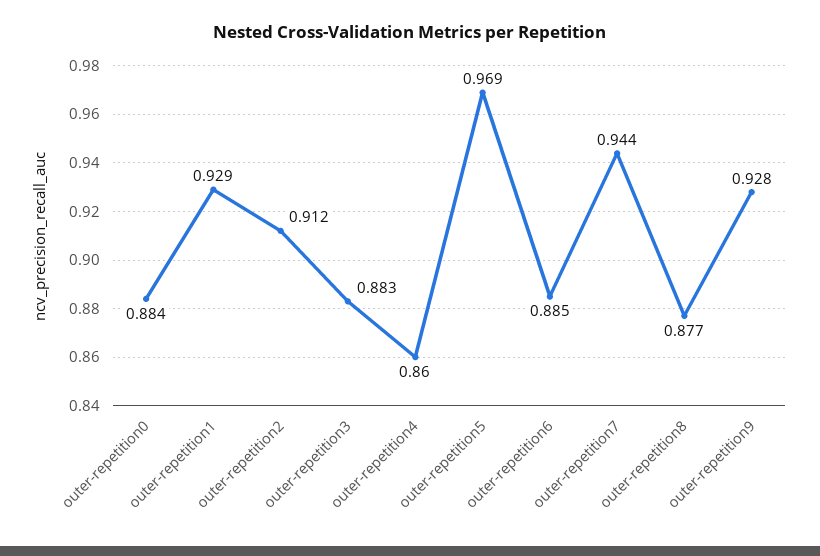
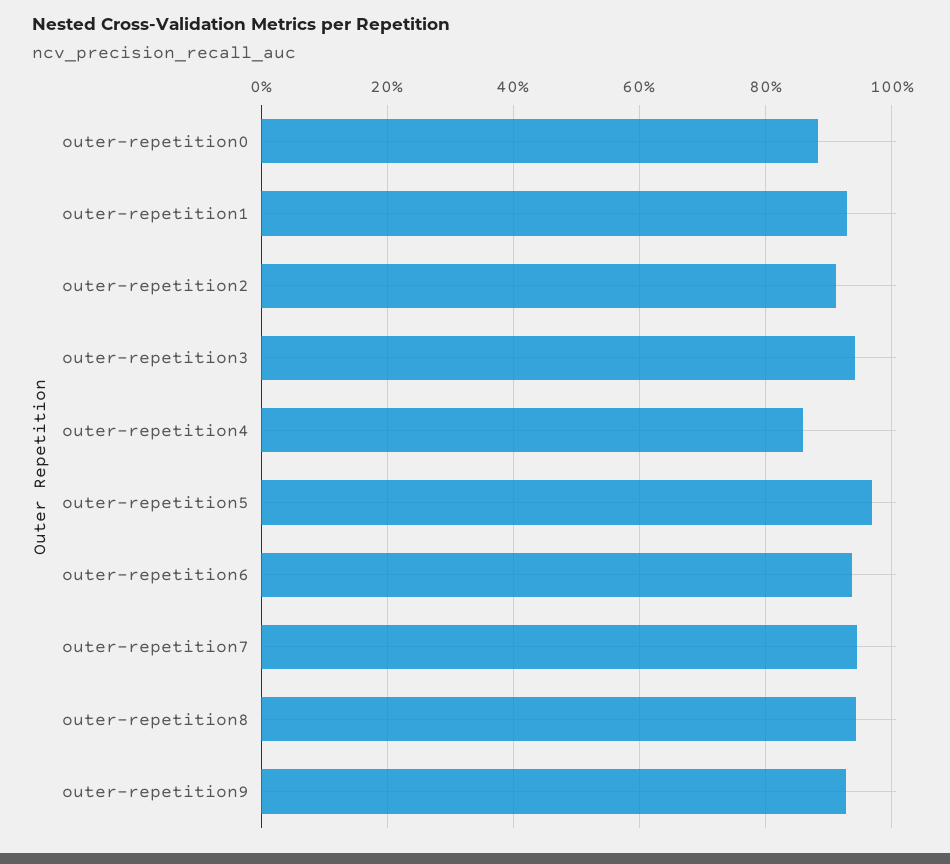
outer-repetition3: 0.883 -> 0.94
outer-repetition6: 0.885 -> 0.94
outer-repetition8: 0.877 -> 0.94

